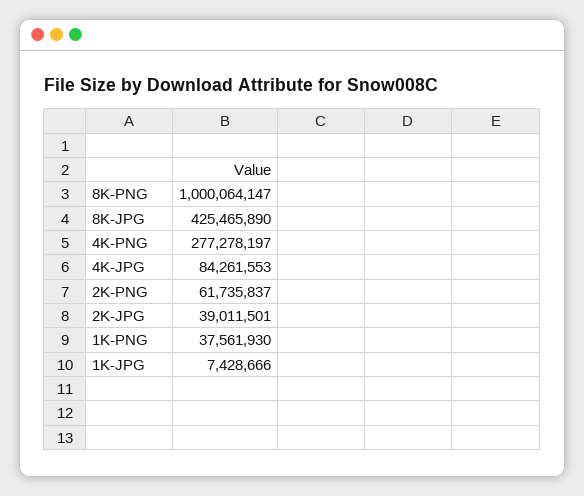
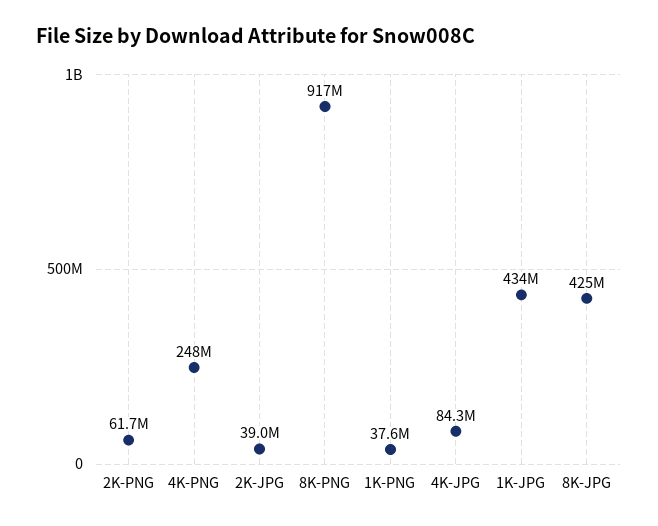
8K-PNG: 1000064147 -> 917000000
4K-PNG: 277278197 -> 248000000
1K-JPG: 7428666 -> 434000000

